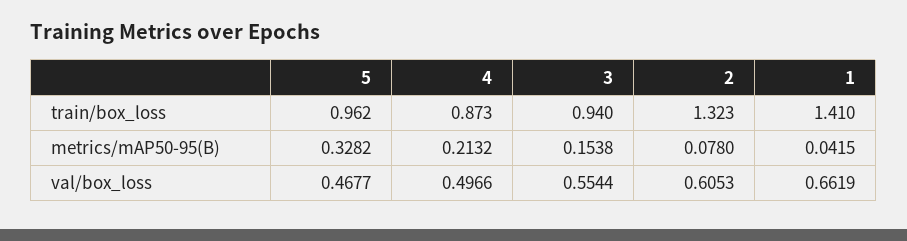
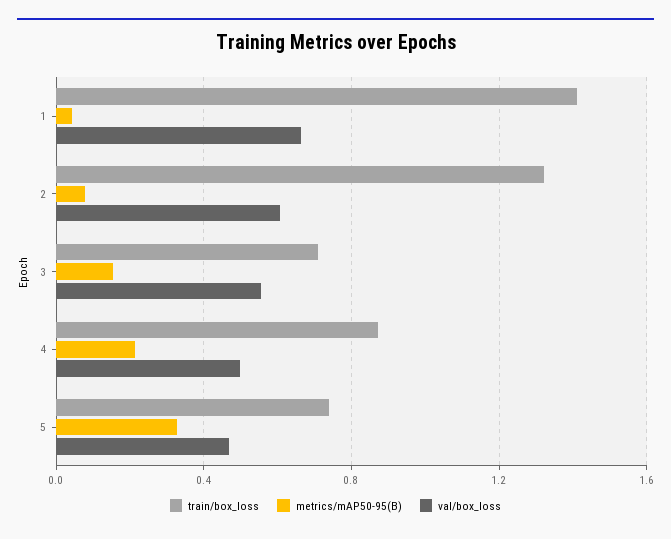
train/box_loss, 5: 0.962 -> 0.75
train/box_loss, 3: 0.94 -> 0.7

